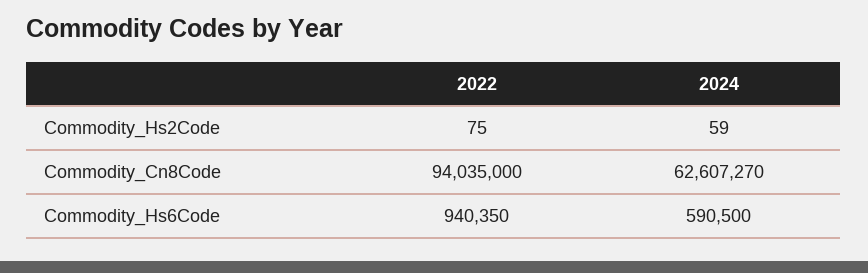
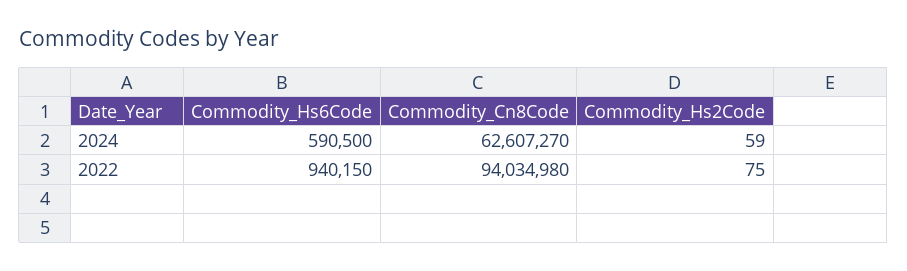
2022, Commodity_Cn8Code: 94035000 -> 94034980
2022, Commodity_Hs6Code: 940350 -> 940150

